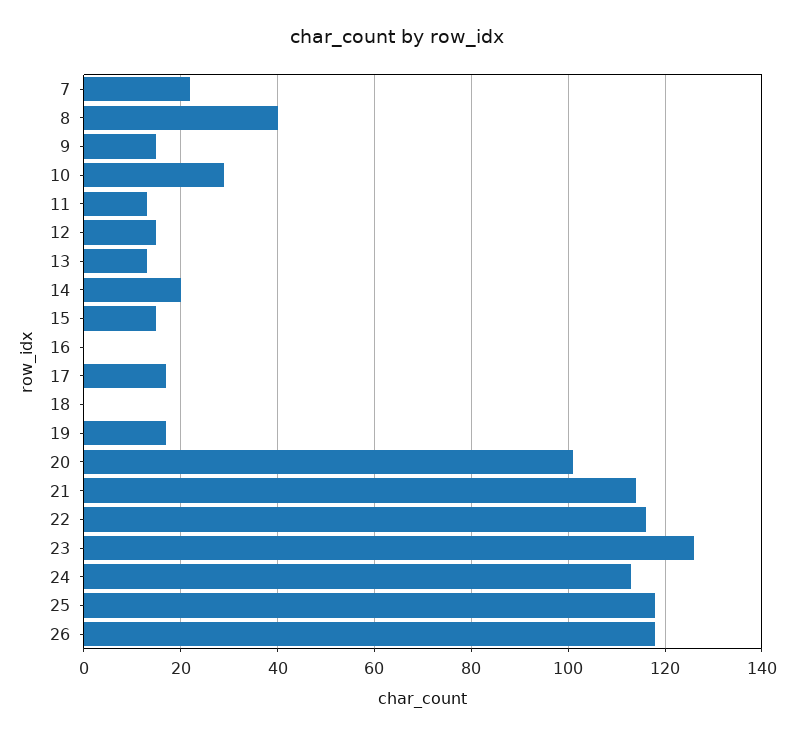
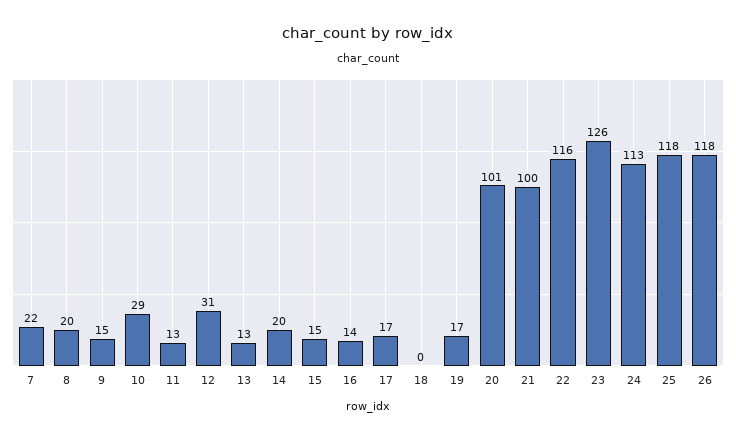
8: 40 -> 20
12: 15 -> 31
16: 0 -> 14
21: 115 -> 100

